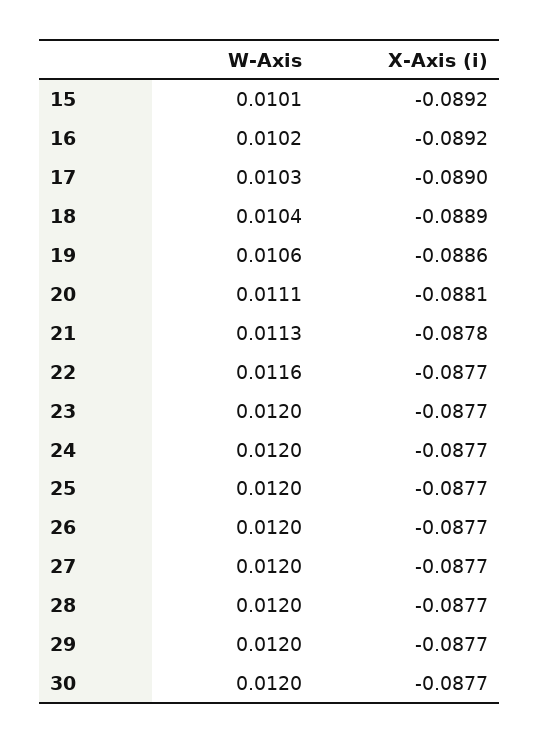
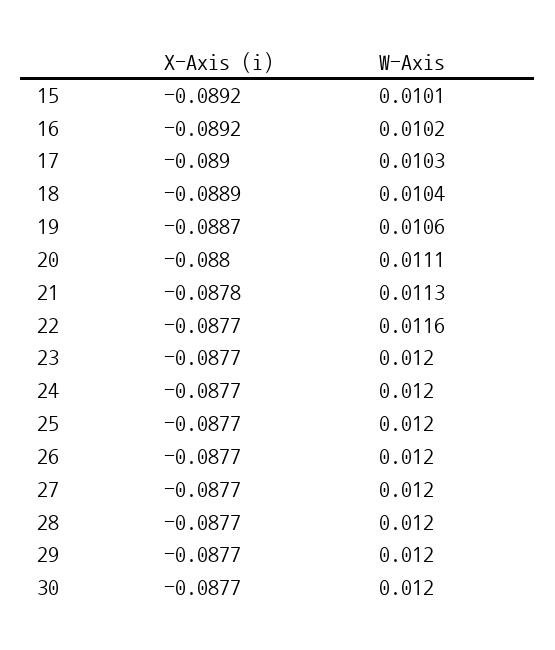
X-Axis (i), 19: -0.0886 -> -0.0887
X-Axis (i), 20: -0.0881 -> -0.088

